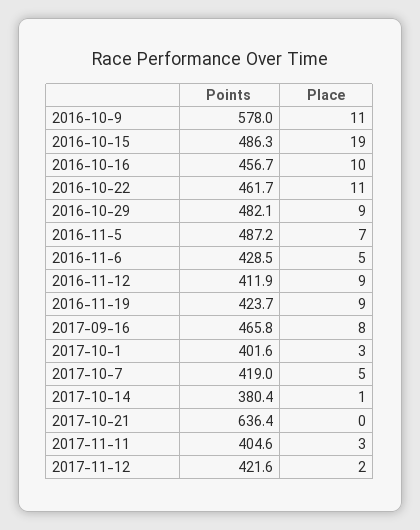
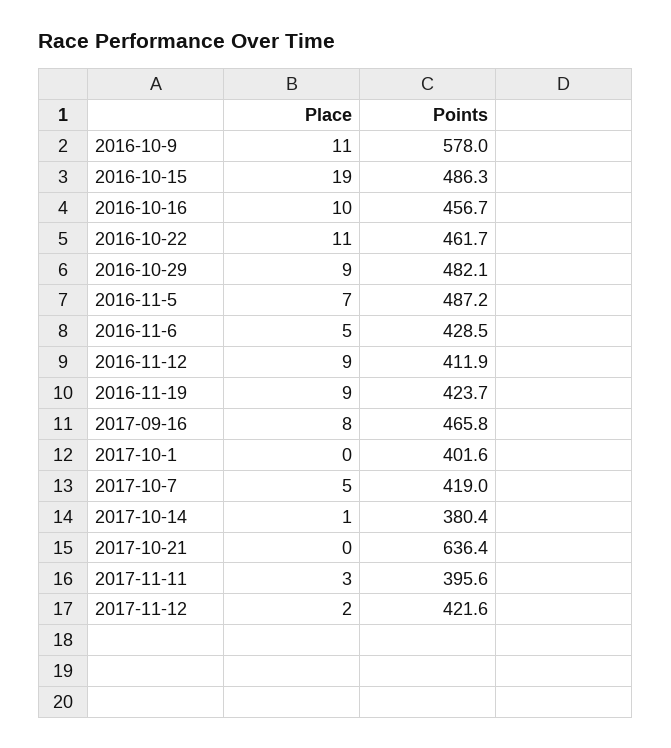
Place, 2017-10-1: 3 -> 0
Points, 2017-11-11: 404.6 -> 395.6

